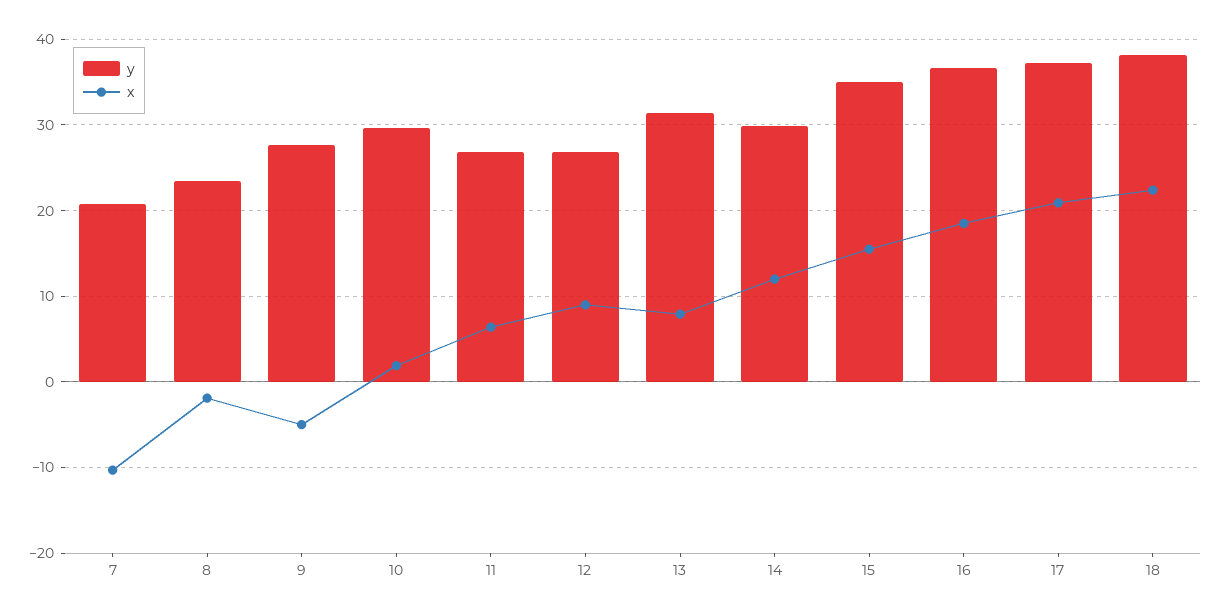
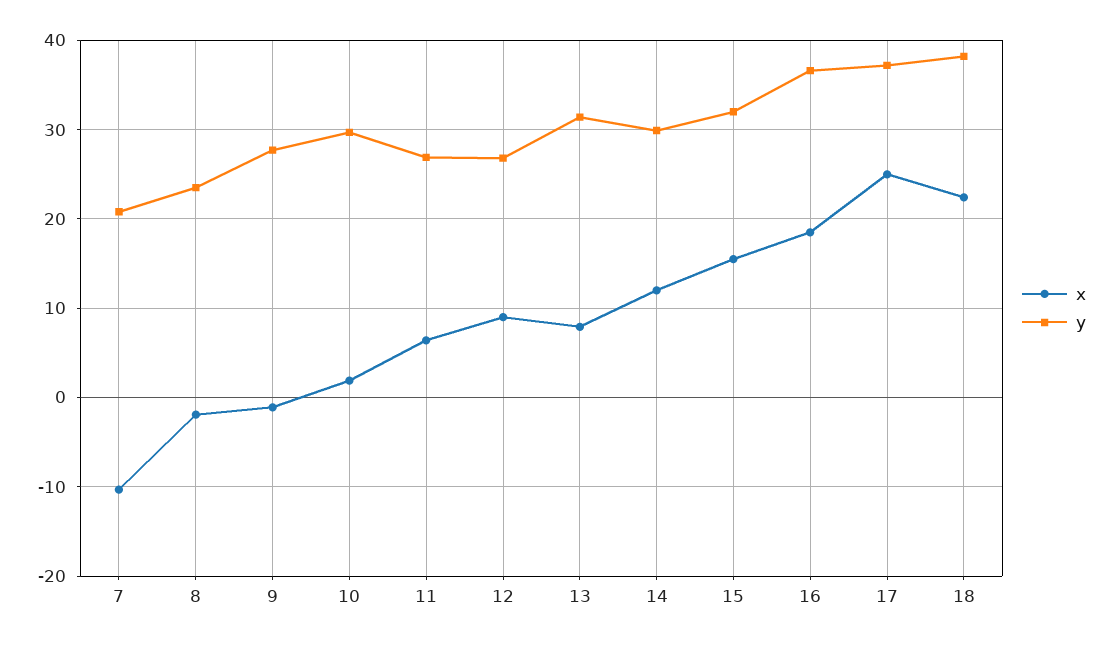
x, 9: -5 -> -1
y, 15: 35 -> 32
x, 17: 21 -> 25

